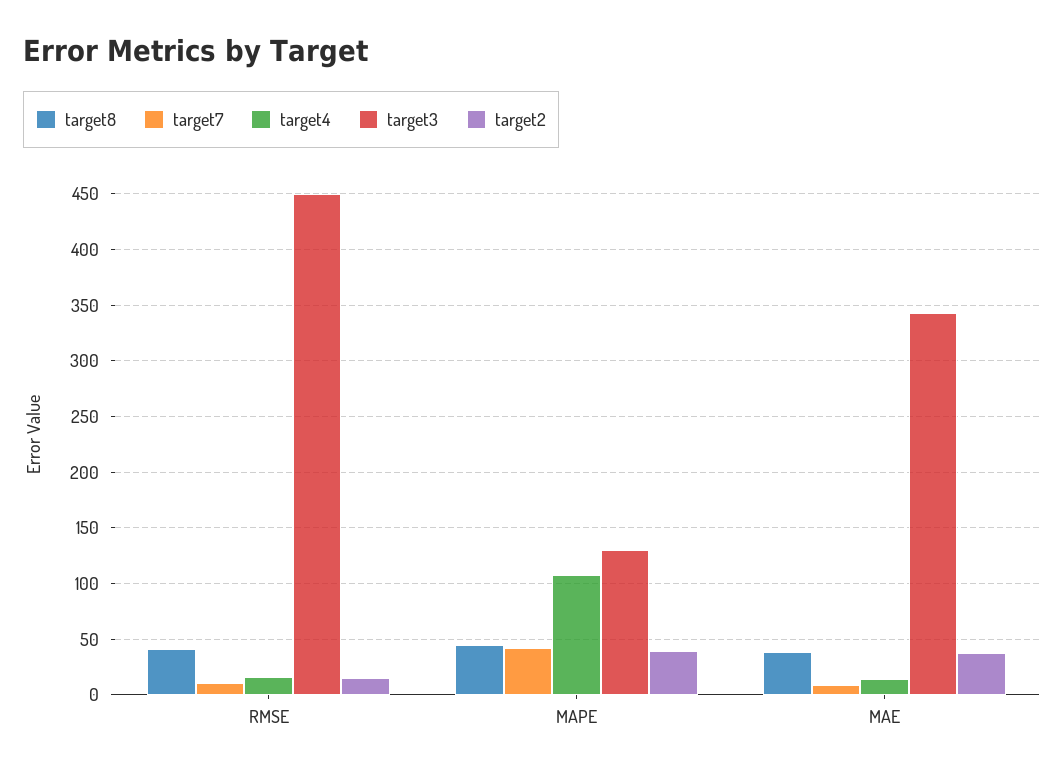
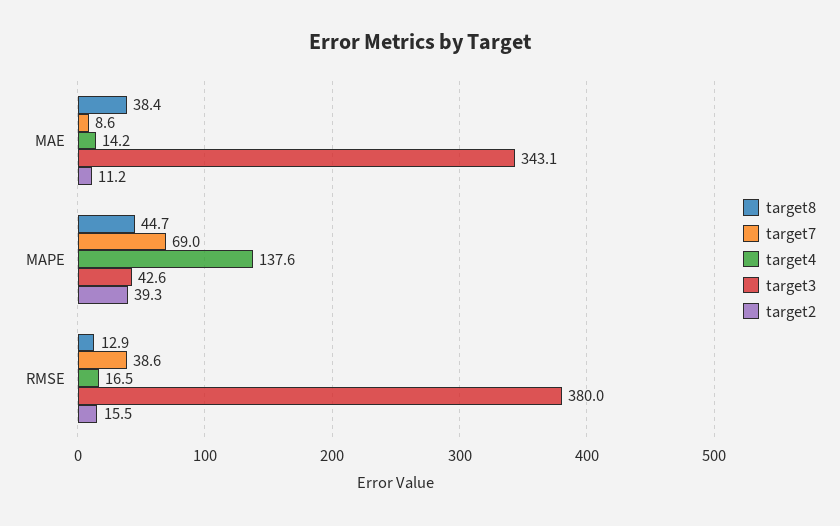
target8, RMSE: 40 -> 12.9
target7, RMSE: 10 -> 38.6
target3, RMSE: 450 -> 380
target7, MAPE: 40 -> 69
target4, MAPE: 110 -> 137.6
target3, MAPE: 130 -> 42.6
target2, MAE: 40 -> 11.2

